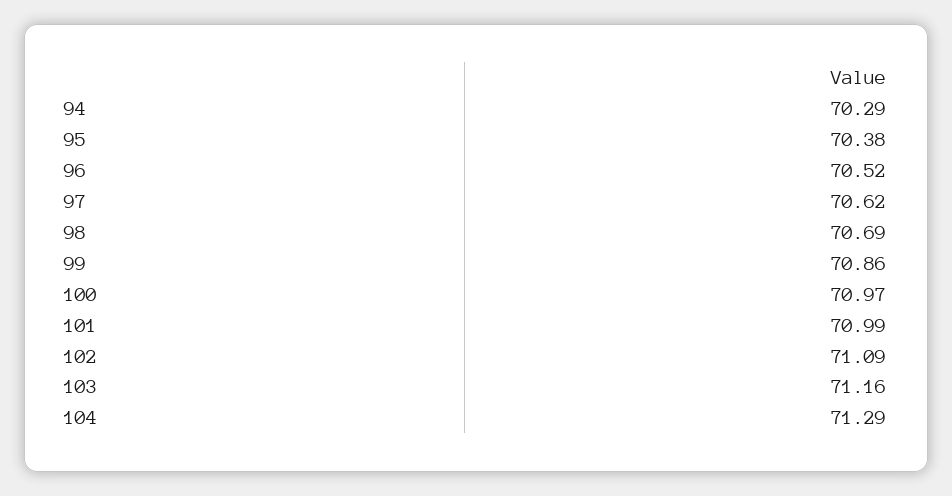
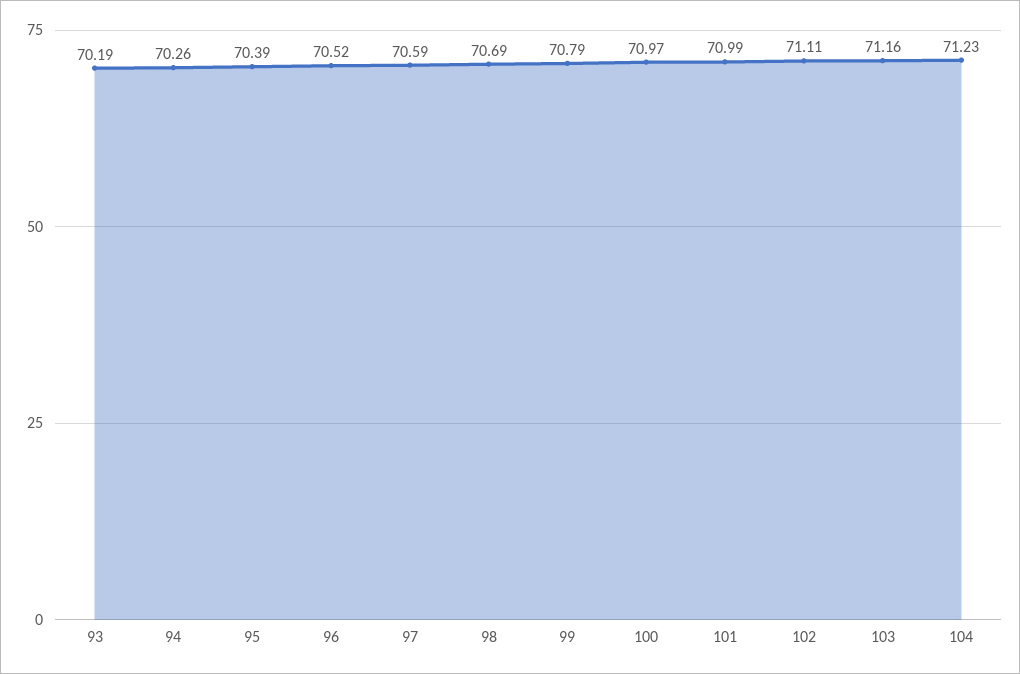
94: 70.29 -> 70.26
95: 70.38 -> 70.39
97: 70.62 -> 70.59
99: 70.86 -> 70.79
102: 71.09 -> 71.11
104: 71.29 -> 71.23
93: none -> 70.19

